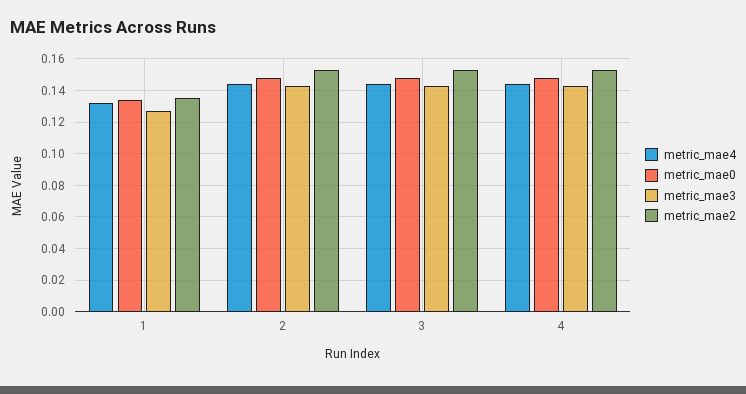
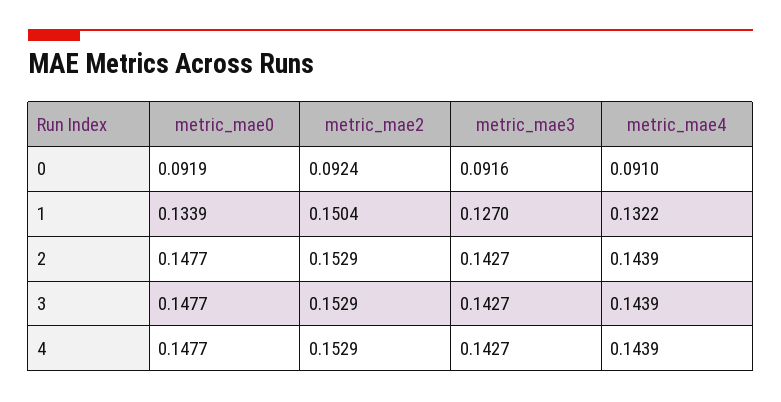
metric_mae2, 1: 0.135 -> 0.1504
metric_mae0, 0: none -> 0.0919
metric_mae2, 0: none -> 0.0924
metric_mae3, 0: none -> 0.0916
metric_mae4, 0: none -> 0.091

